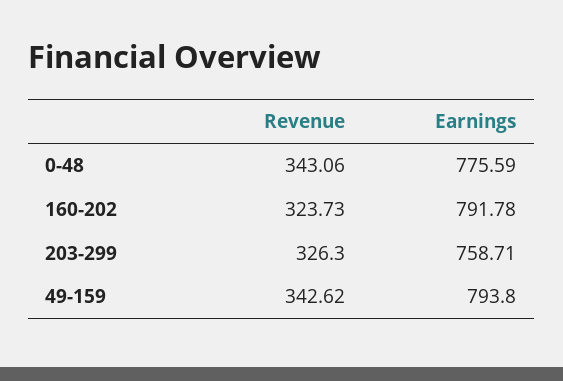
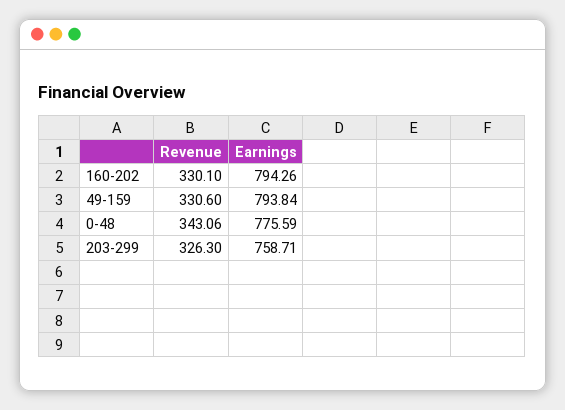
Revenue, 160-202: 323.73 -> 330.1
Earnings, 160-202: 791.78 -> 794.26
Revenue, 49-159: 342.62 -> 330.6
Earnings, 49-159: 793.8 -> 793.84

